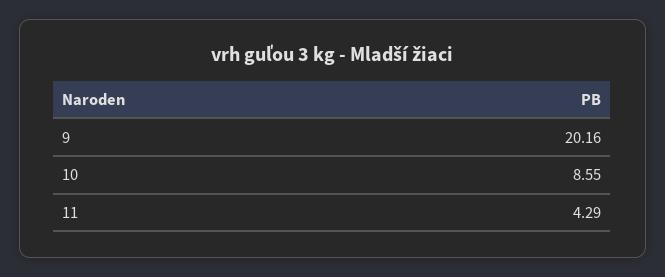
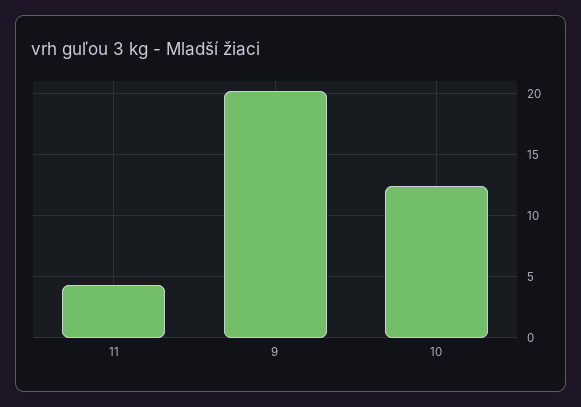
10: 8.55 -> 12.5

